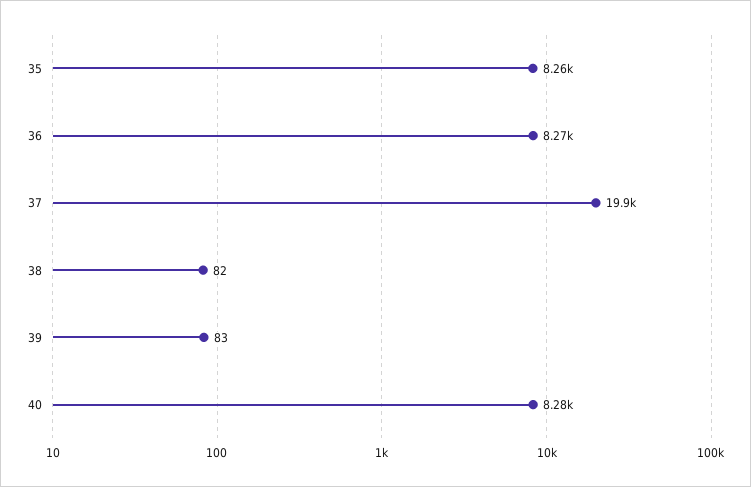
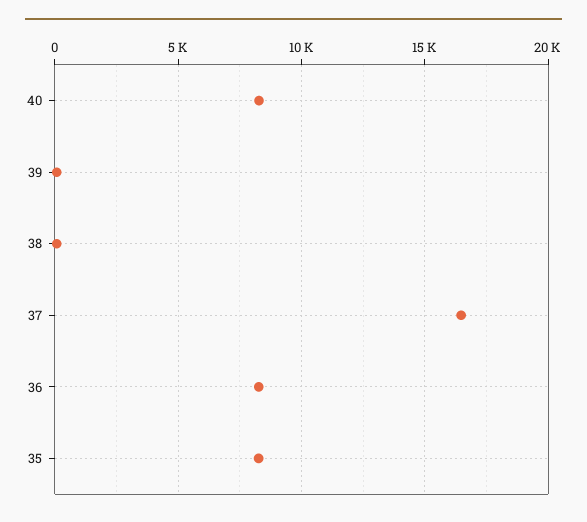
37: 19900 -> 16500

